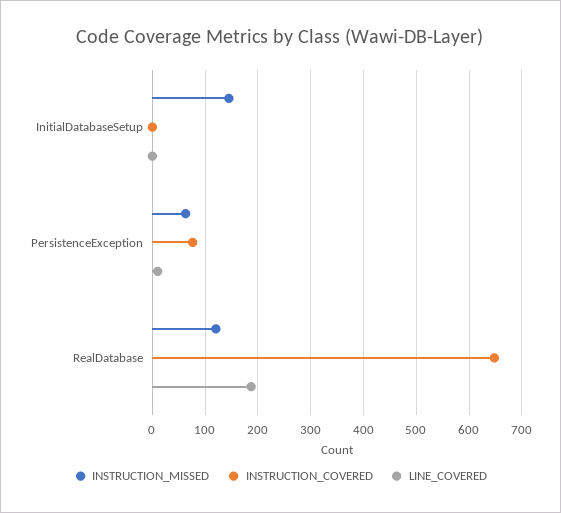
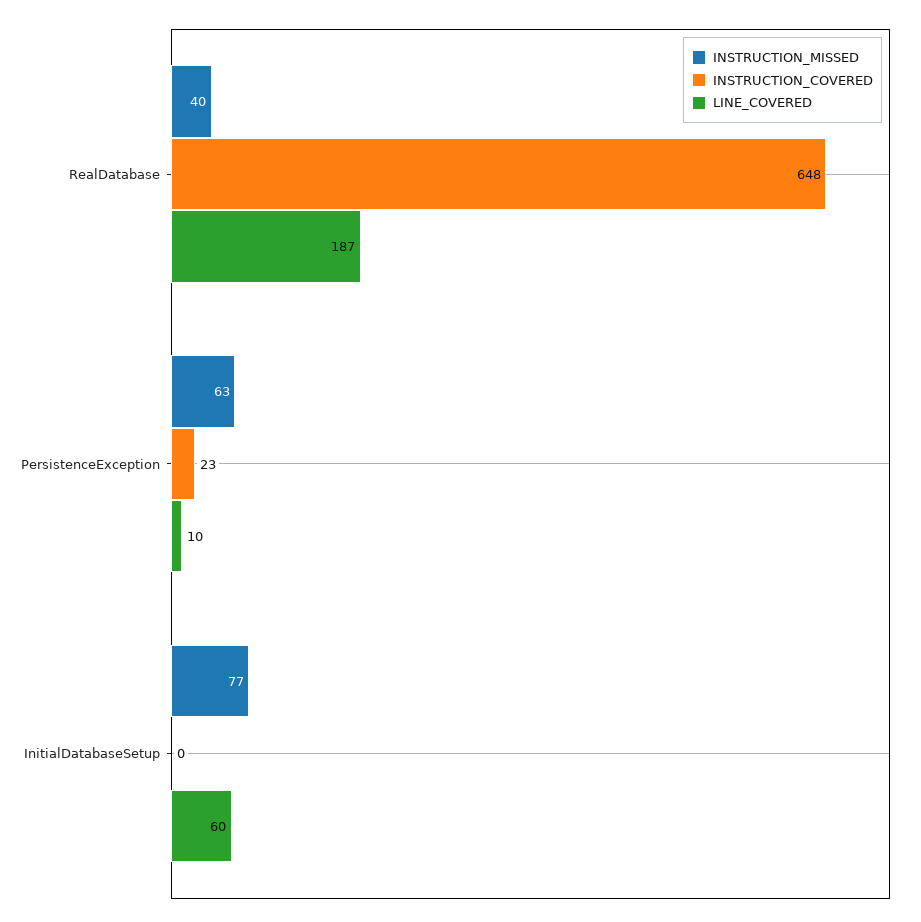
INSTRUCTION_MISSED, InitialDatabaseSetup: 140 -> 77
LINE_COVERED, InitialDatabaseSetup: 0 -> 60
INSTRUCTION_COVERED, PersistenceException: 80 -> 23
INSTRUCTION_MISSED, RealDatabase: 120 -> 40

